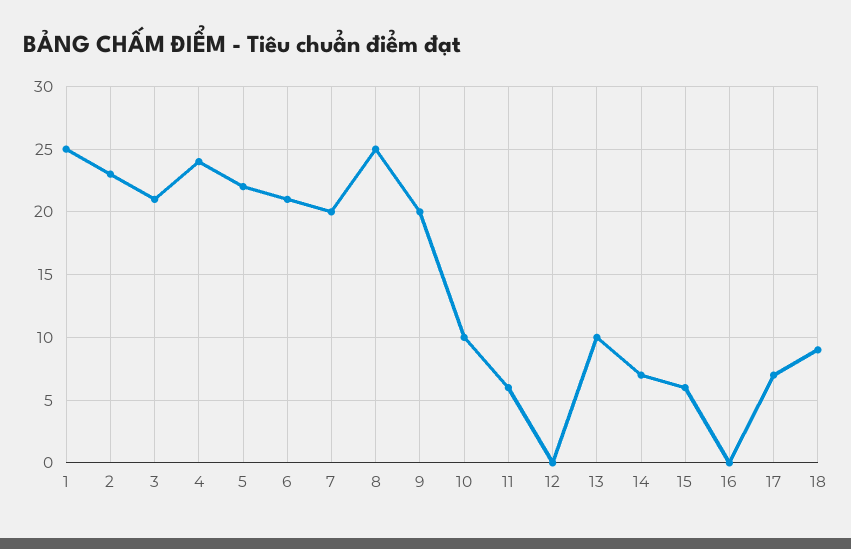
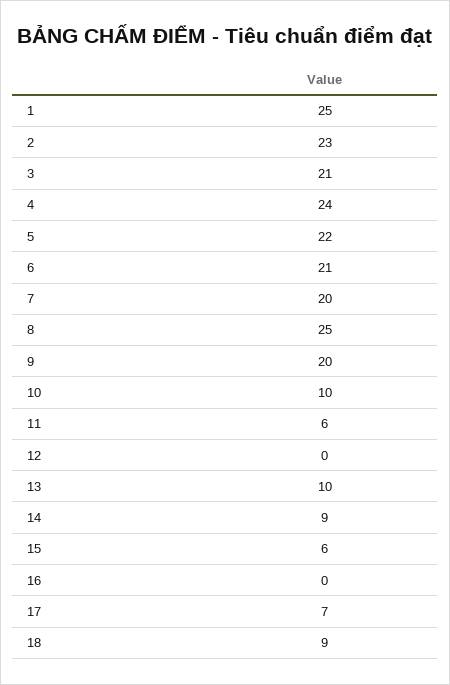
14: 7 -> 9

